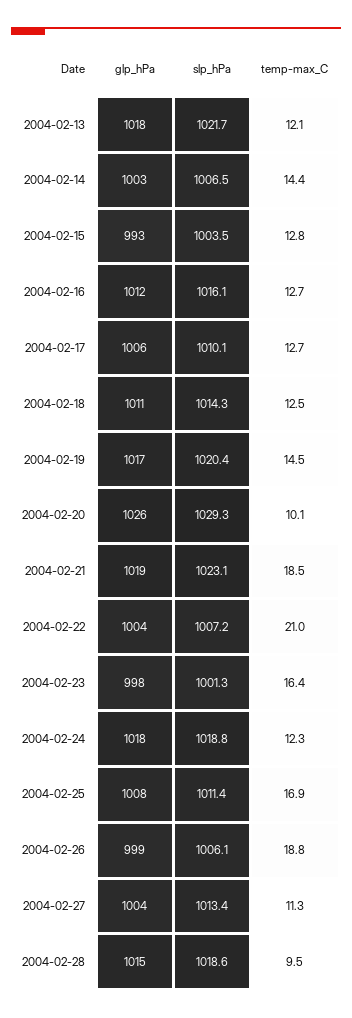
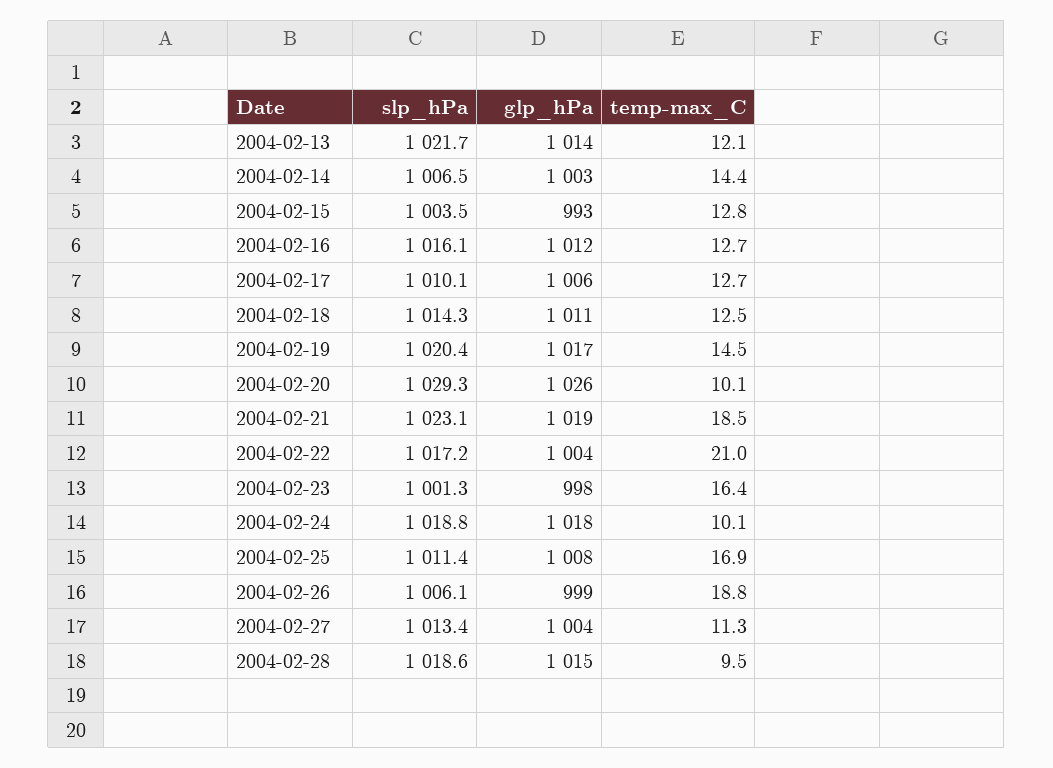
glp_hPa, 2004-02-13: 1018 -> 1014
slp_hPa, 2004-02-22: 1007.2 -> 1017.2
temp-max_C, 2004-02-24: 12.3 -> 10.1

